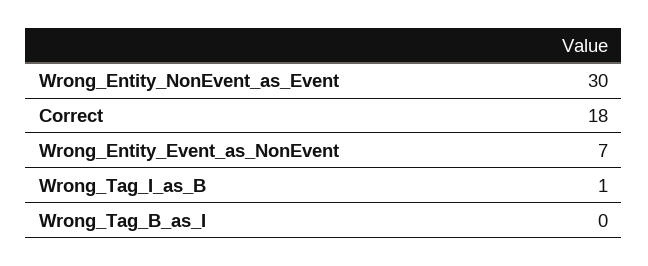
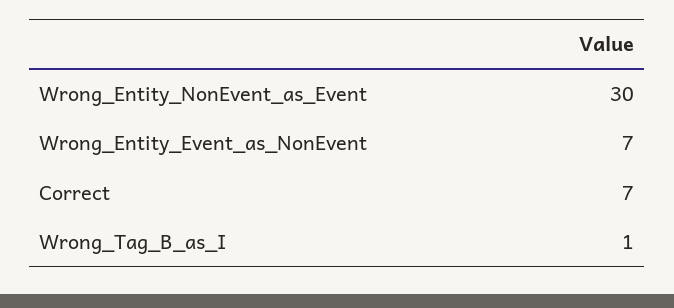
Correct: 18 -> 7
Wrong_Tag_I_as_B: 1 -> none
Wrong_Tag_B_as_I: 0 -> 1

